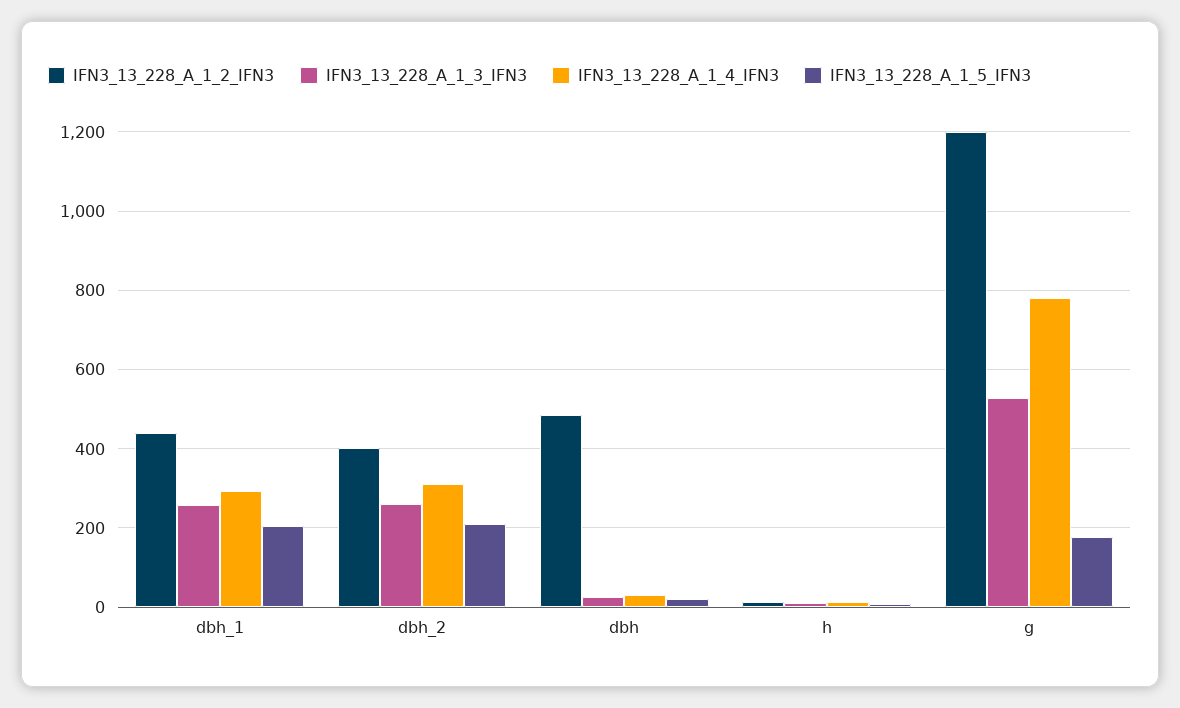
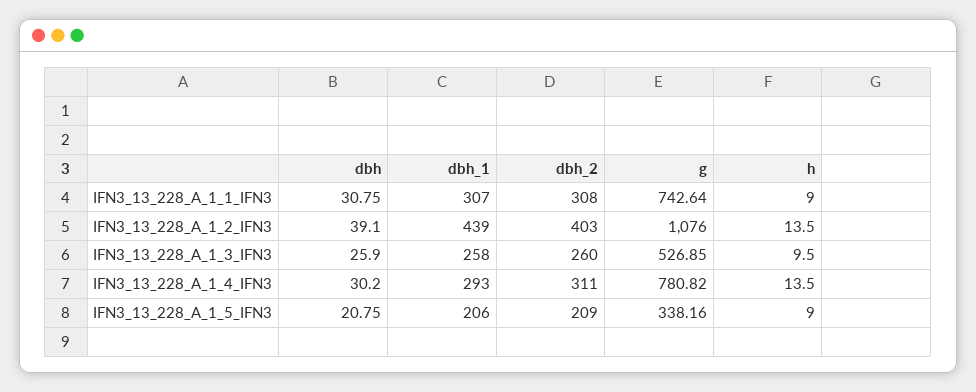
IFN3_13_228_A_1_2_IFN3, dbh: 480 -> 39.1
IFN3_13_228_A_1_2_IFN3, g: 1200 -> 1076
IFN3_13_228_A_1_5_IFN3, g: 180 -> 338.16
IFN3_13_228_A_1_1_IFN3, dbh: none -> 30.75
IFN3_13_228_A_1_1_IFN3, dbh_1: none -> 307
IFN3_13_228_A_1_1_IFN3, dbh_2: none -> 308
IFN3_13_228_A_1_1_IFN3, g: none -> 742.64
IFN3_13_228_A_1_1_IFN3, h: none -> 9

